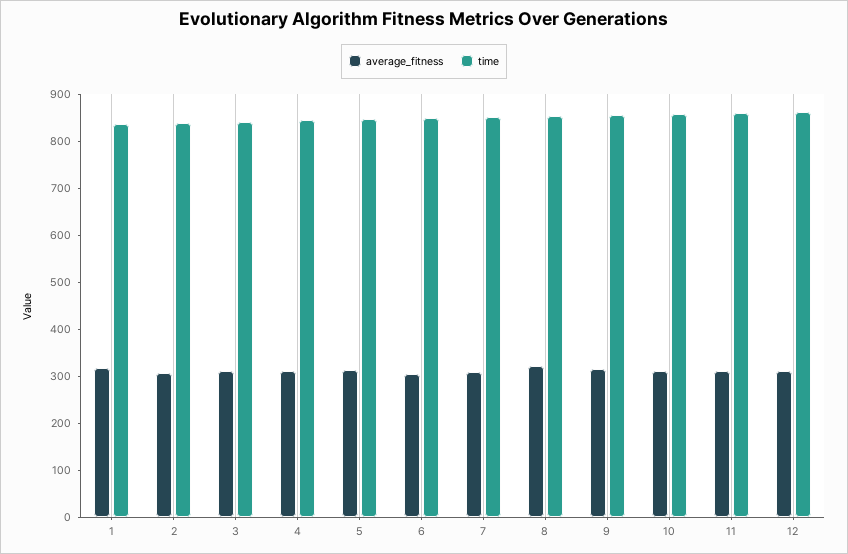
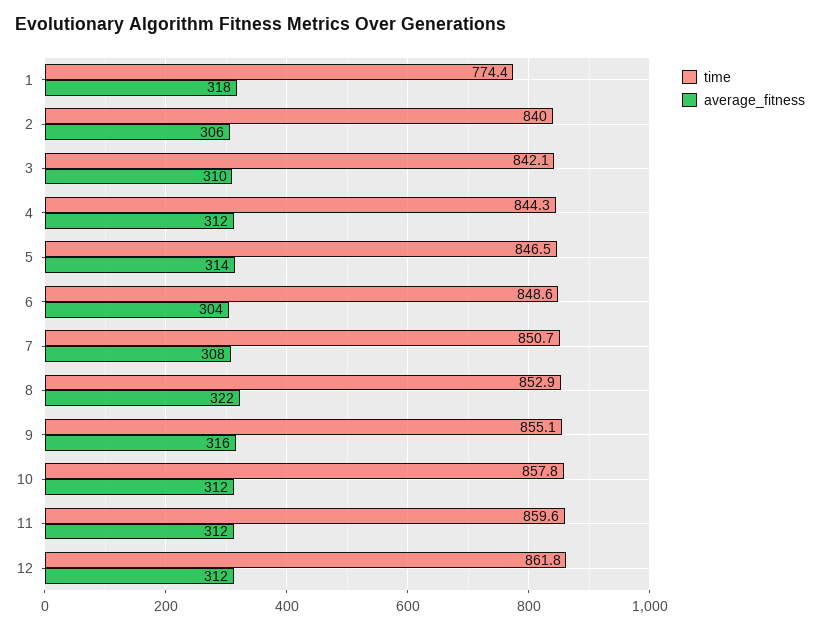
time, 1: 840 -> 774.4

